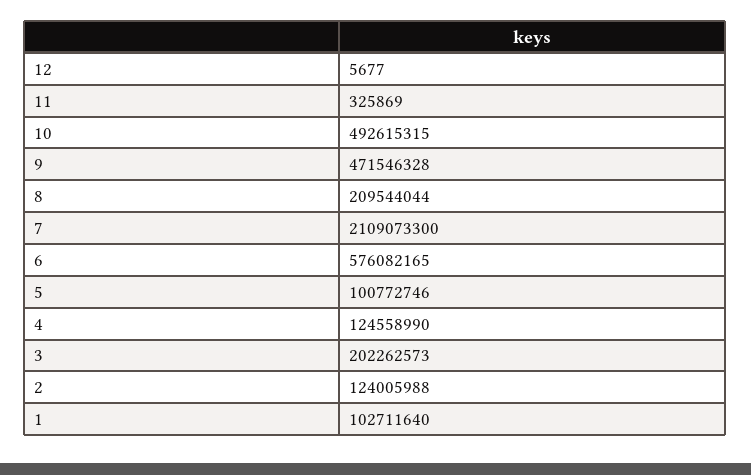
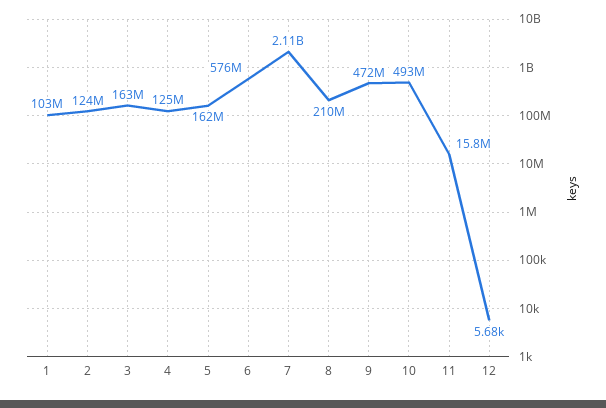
11: 325869 -> 15800000
5: 100772746 -> 162000000
3: 202262573 -> 163000000

